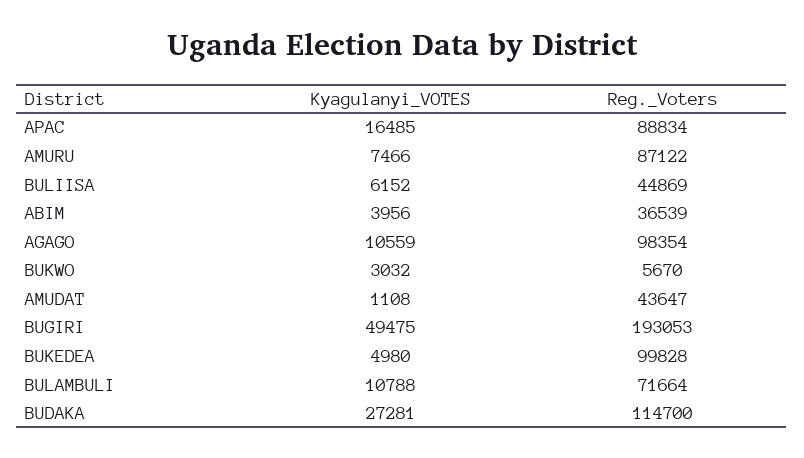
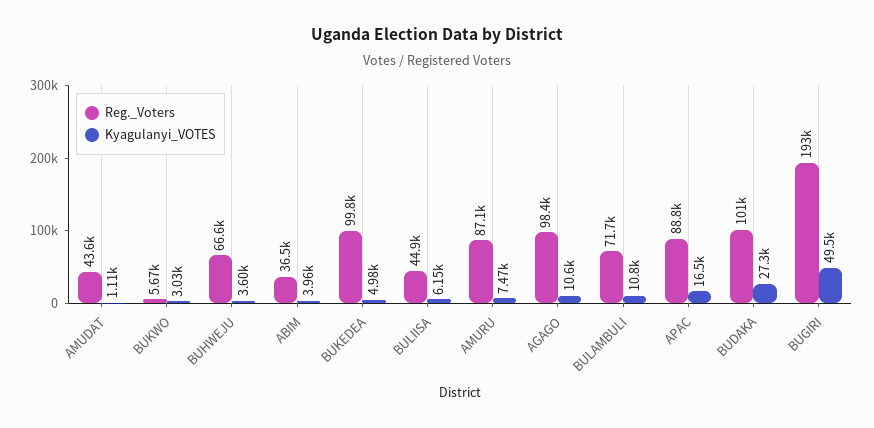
Reg._Voters, BUDAKA: 114700 -> 101000
Reg._Voters, BUHWEJU: none -> 66600
Kyagulanyi_VOTES, BUHWEJU: none -> 3600

